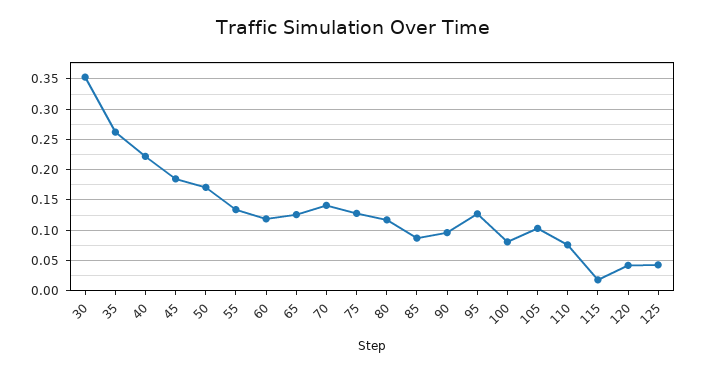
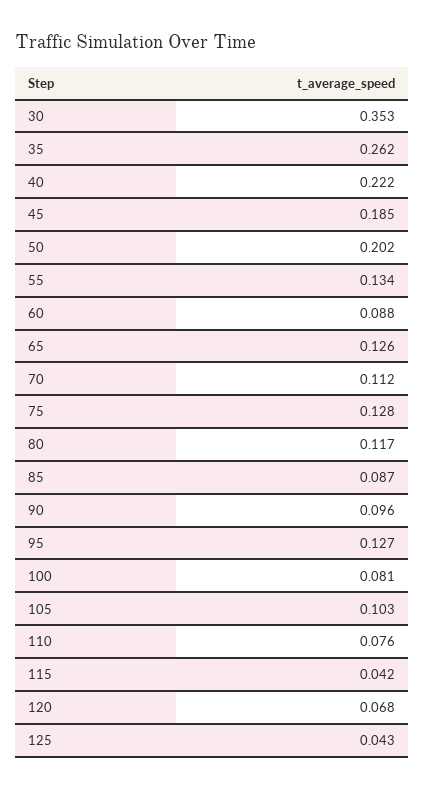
50: 0.17 -> 0.202
60: 0.12 -> 0.088
70: 0.14 -> 0.112
115: 0.02 -> 0.042
120: 0.04 -> 0.068

